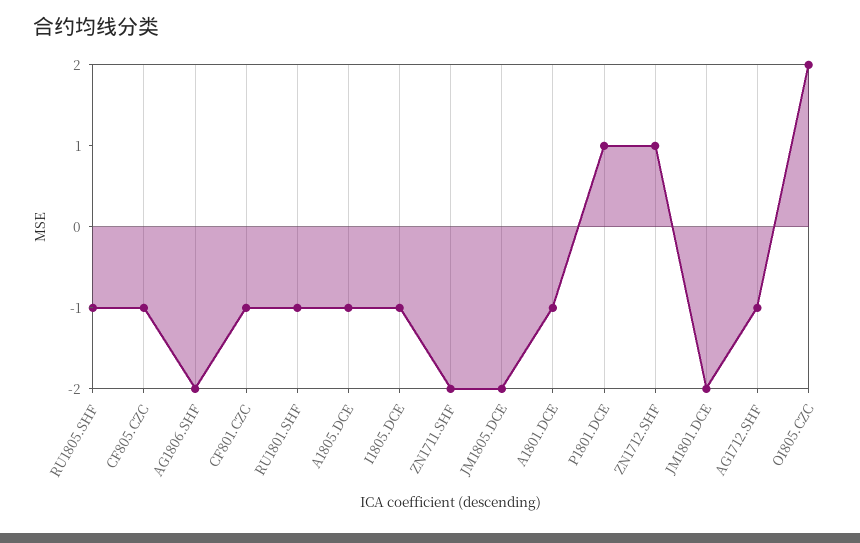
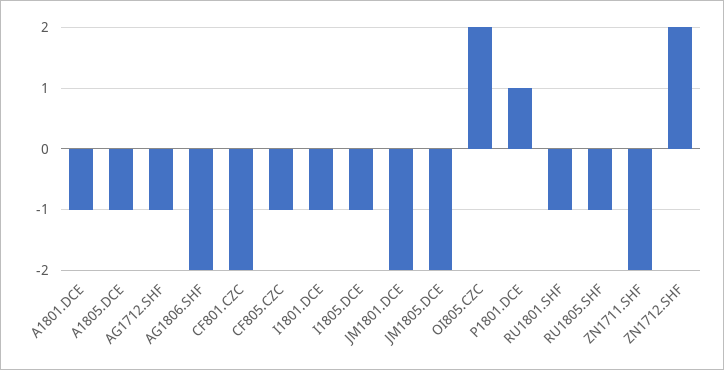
CF801.CZC: -1 -> -2
ZN1712.SHF: 1 -> 2
I1801.DCE: none -> -1

